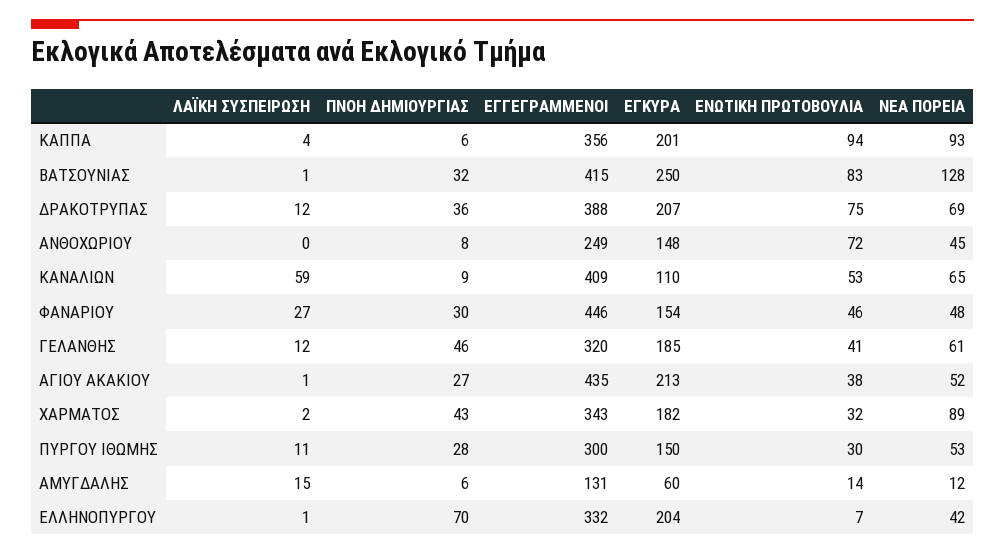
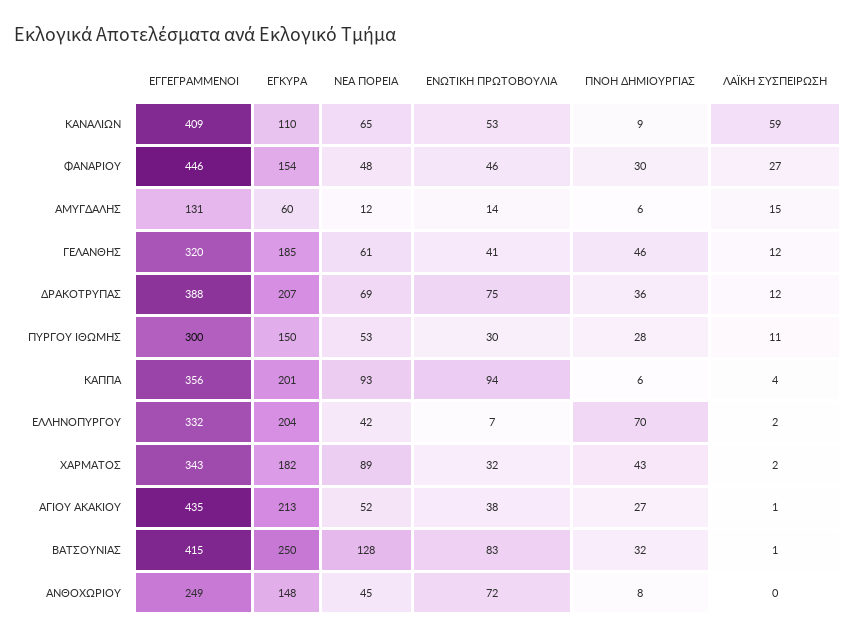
ΛΑΪΚΗ ΣΥΣΠΕΙΡΩΣΗ, ΕΛΛΗΝΟΠΥΡΓΟΥ: 1 -> 2

